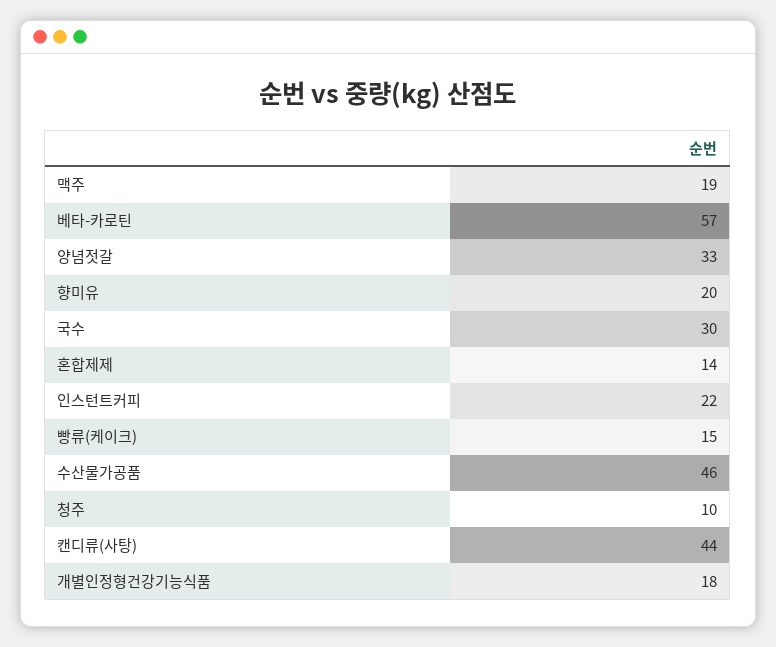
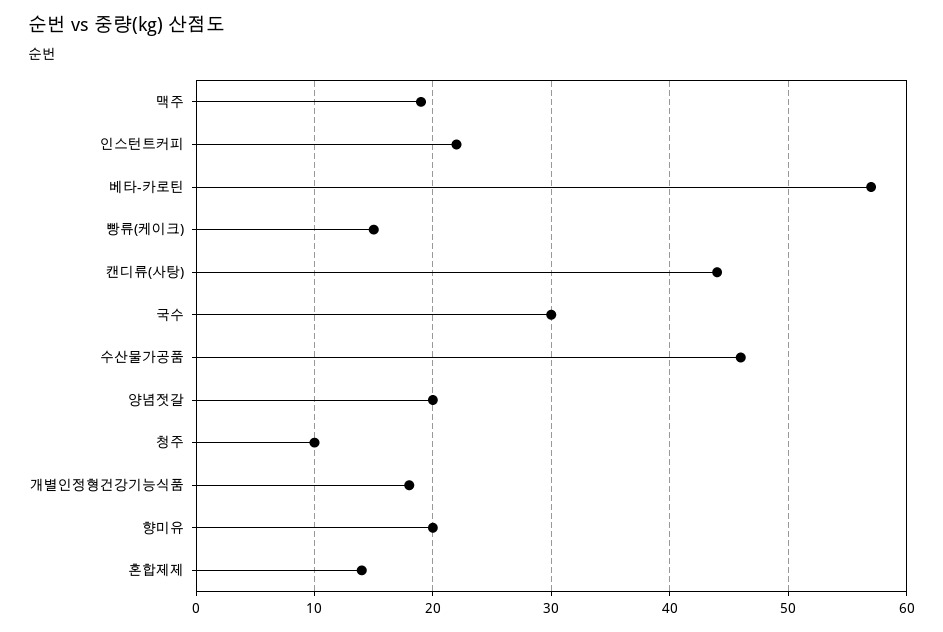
양념젓갈: 33 -> 20

